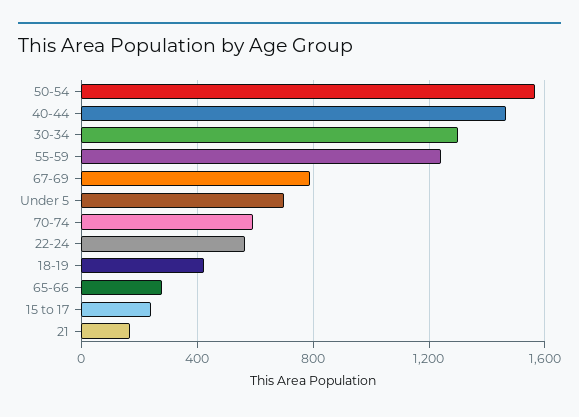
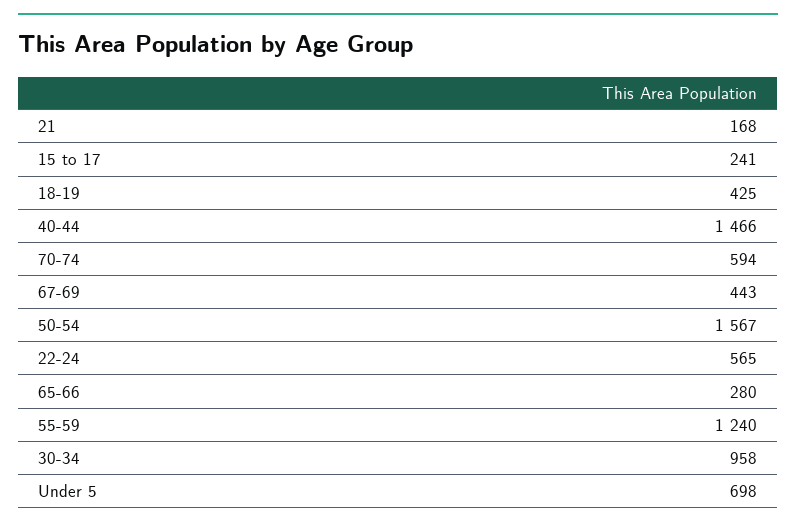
30-34: 1300 -> 958
67-69: 800 -> 443

